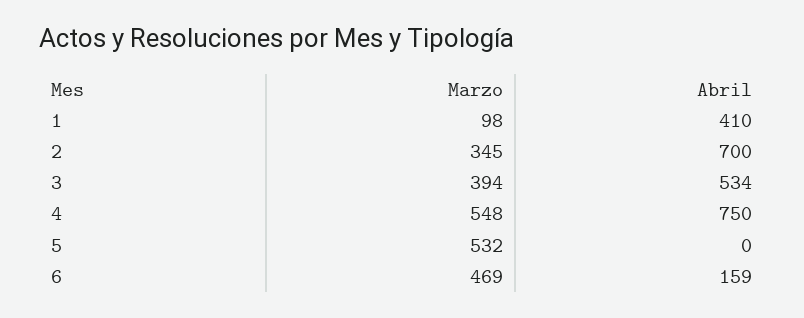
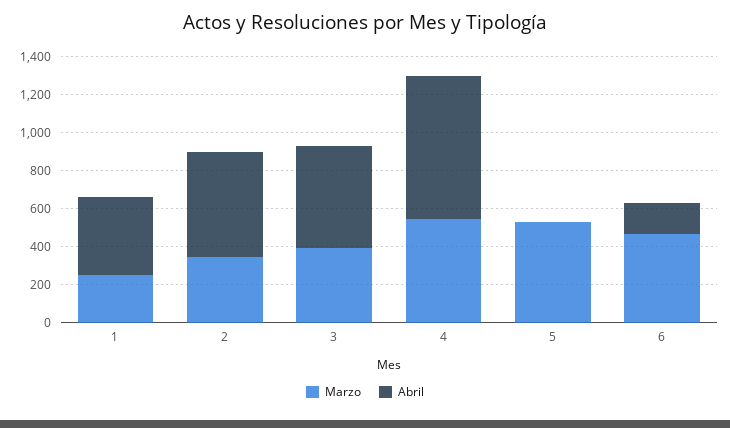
Marzo, 1: 98 -> 250
Abril, 2: 700 -> 550

